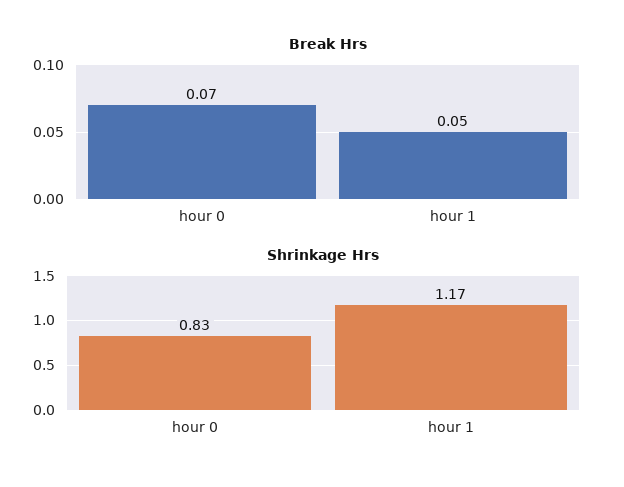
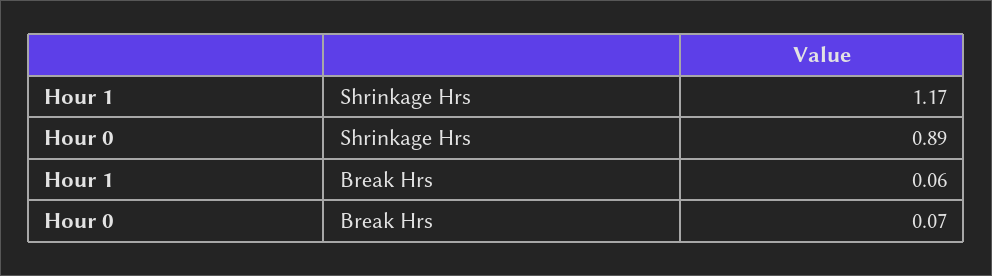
Break Hrs, hour 1: 0.05 -> 0.06
Shrinkage Hrs, hour 0: 0.83 -> 0.89

